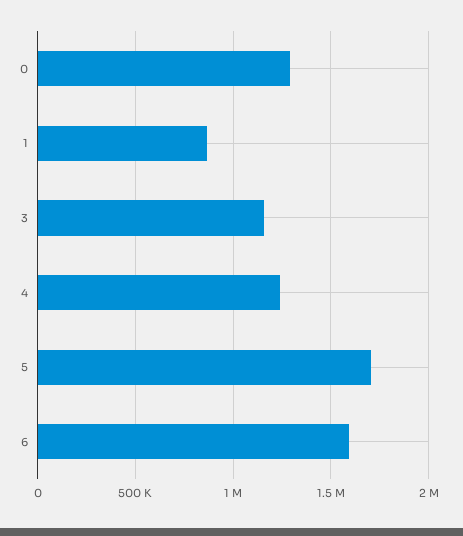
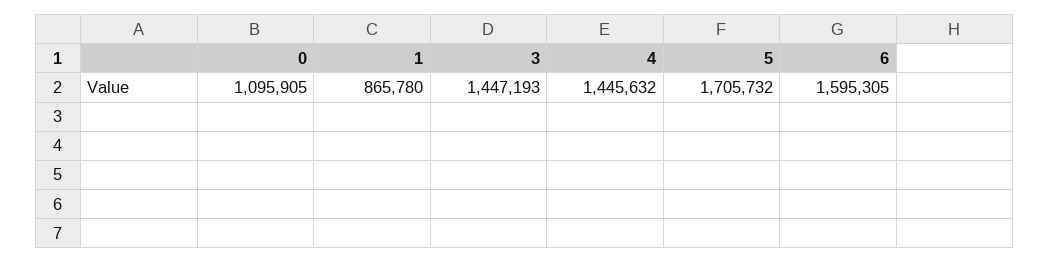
0: 1300000 -> 1095905
3: 1150000 -> 1447193
4: 1250000 -> 1445632

